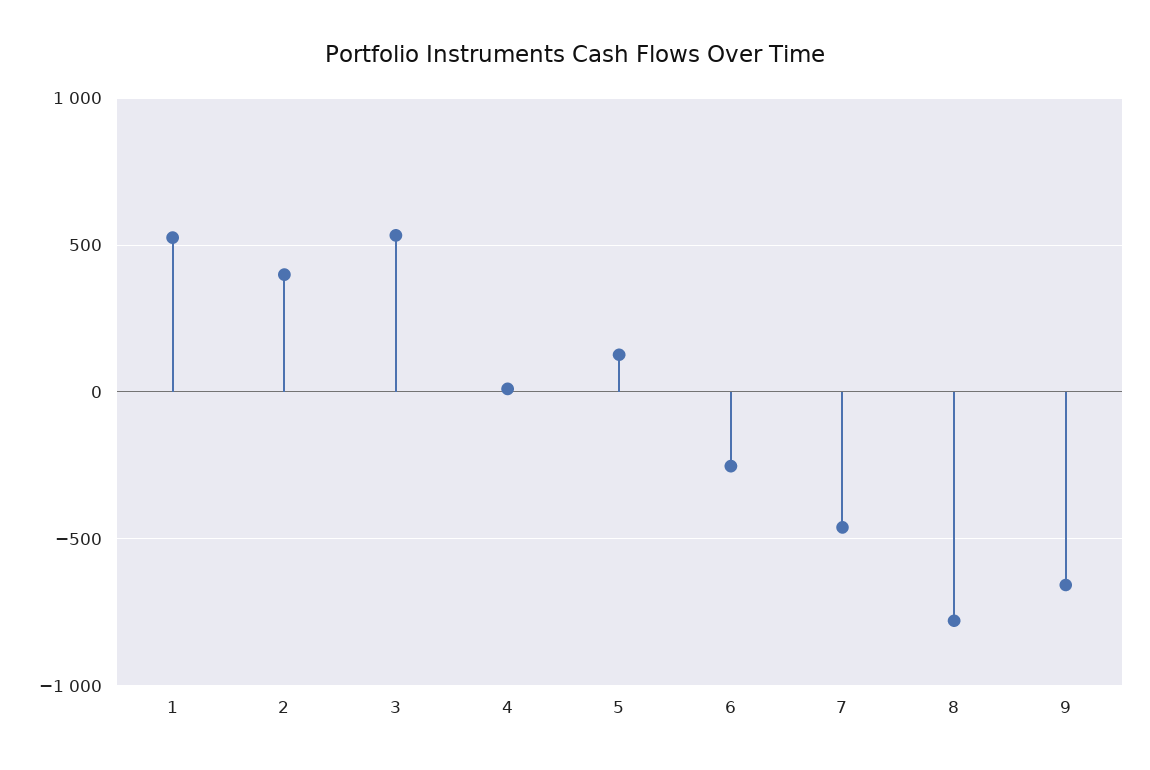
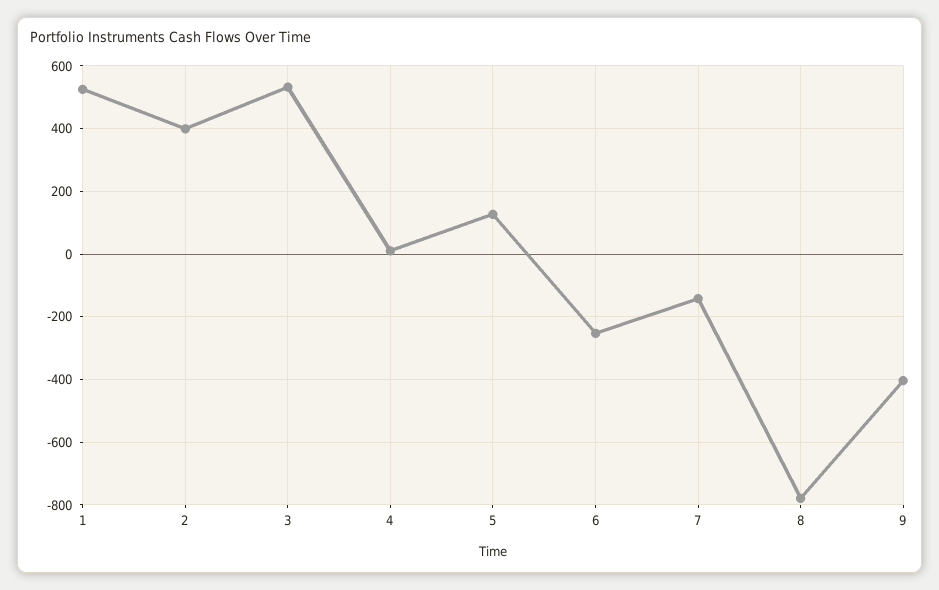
7: -450 -> -140
9: -650 -> -400

